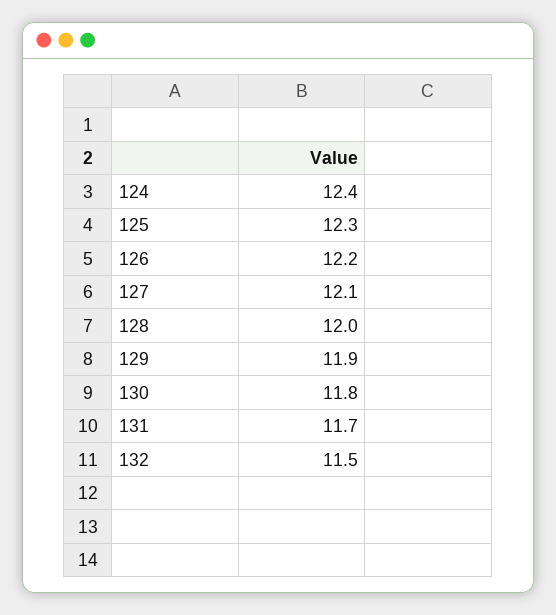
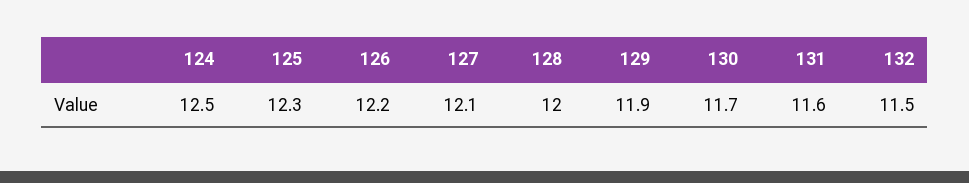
124: 12.4 -> 12.5
130: 11.8 -> 11.7
131: 11.7 -> 11.6

